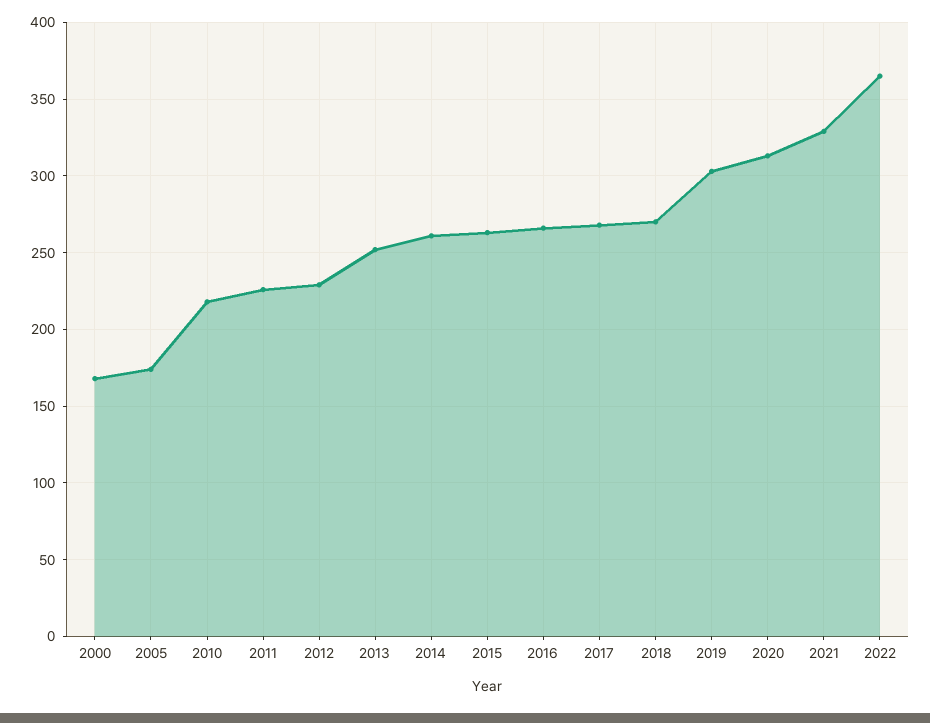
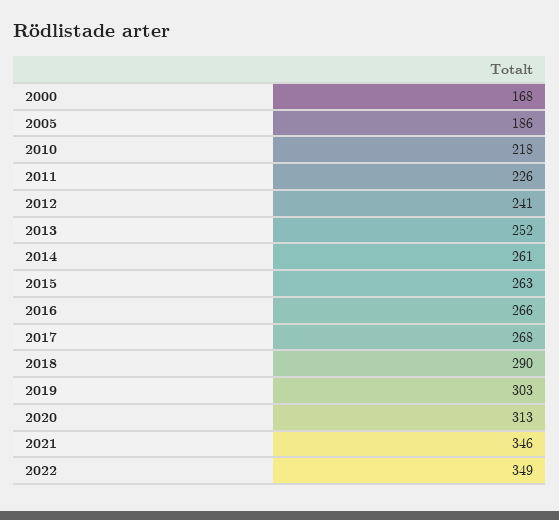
2005: 175 -> 186
2012: 230 -> 241
2018: 270 -> 290
2021: 330 -> 346
2022: 365 -> 349

